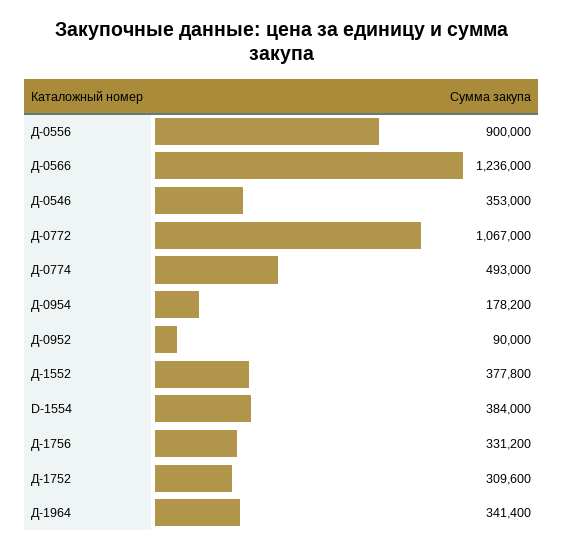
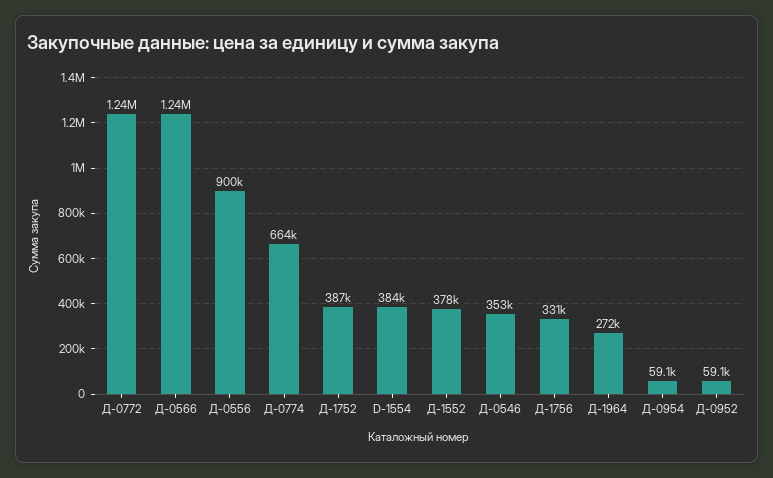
Д-0772: 1067000 -> 1240000
Д-0774: 493000 -> 664000
Д-0954: 178200 -> 59100
Д-0952: 90000 -> 59100
Д-1752: 309600 -> 387000
Д-1964: 341400 -> 272000

